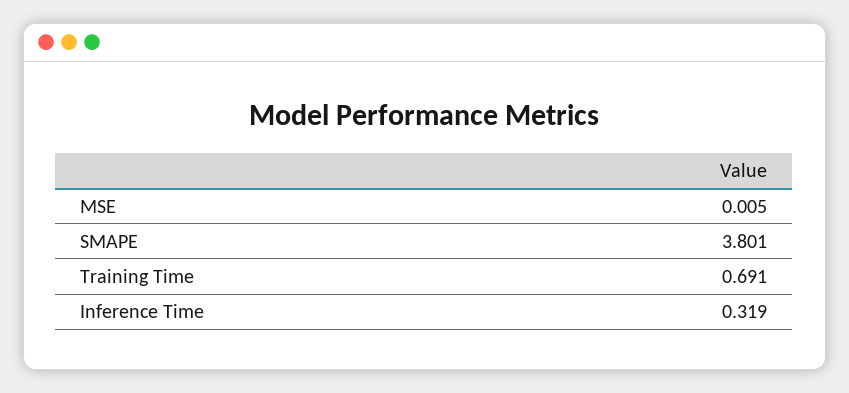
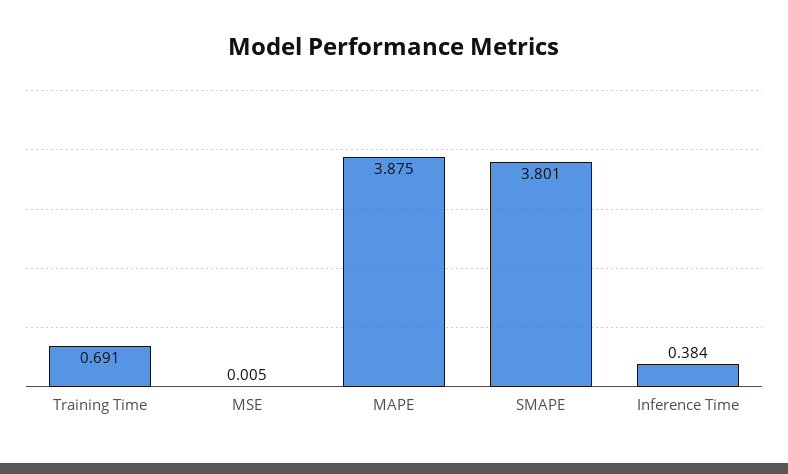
Inference Time: 0.319 -> 0.384
MAPE: none -> 3.875

